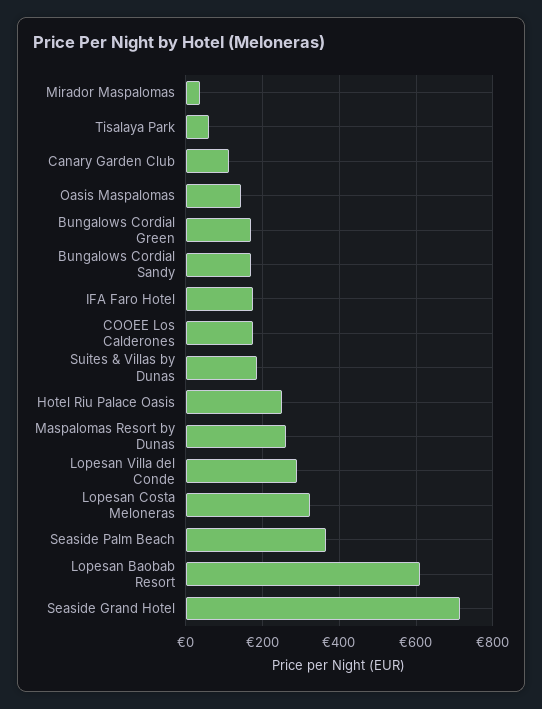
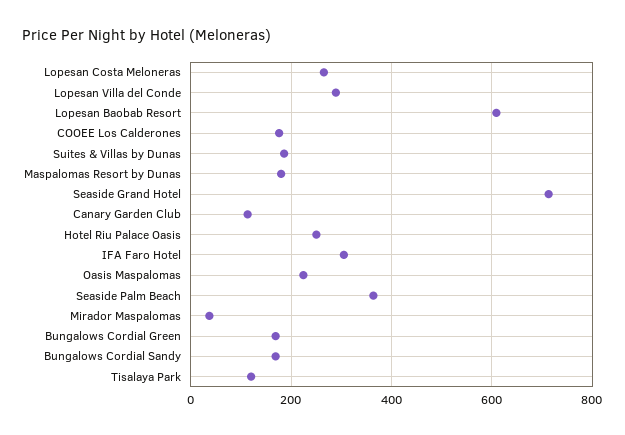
Tisalaya Park: 60 -> 120
Oasis Maspalomas: 140 -> 220
IFA Faro Hotel: 180 -> 300
Maspalomas Resort by Dunas: 260 -> 180
Lopesan Costa Meloneras: 320 -> 260

